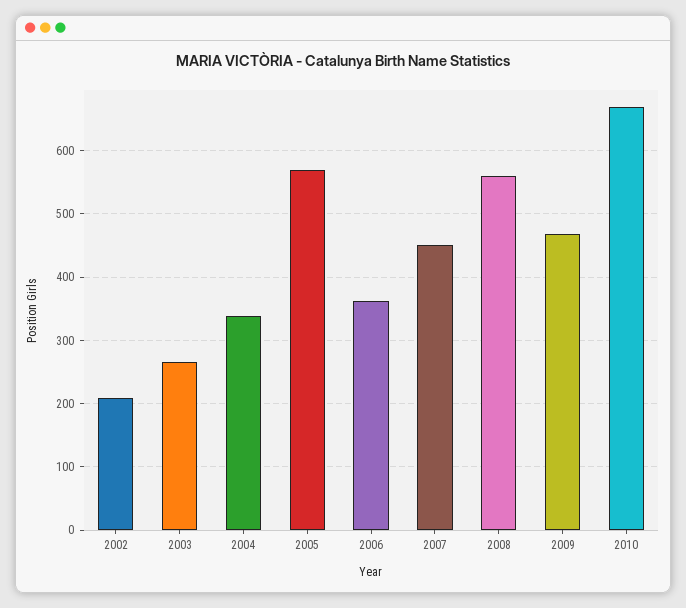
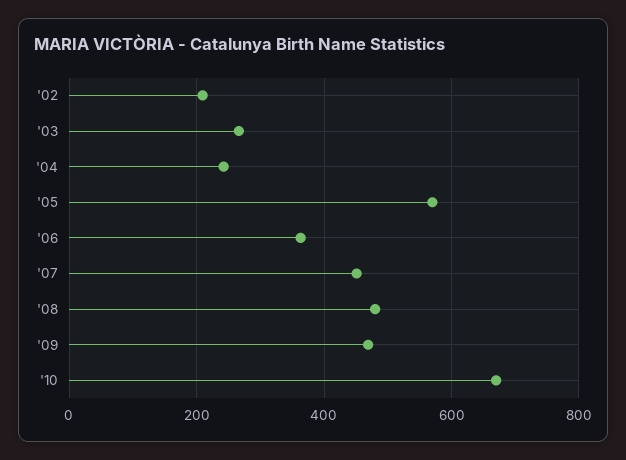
2004: 340 -> 240
2008: 560 -> 480

